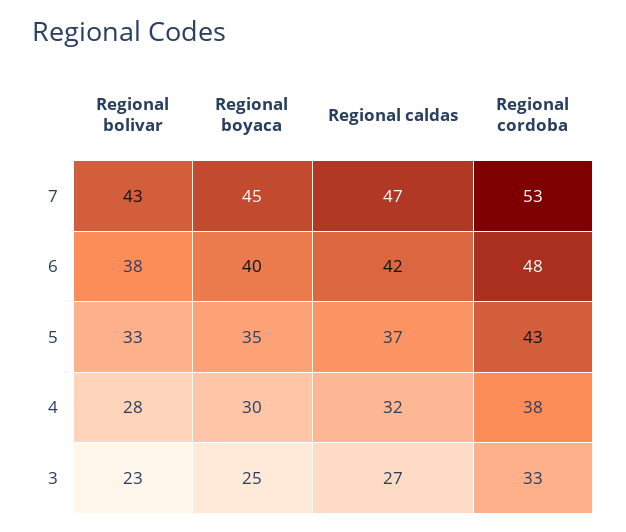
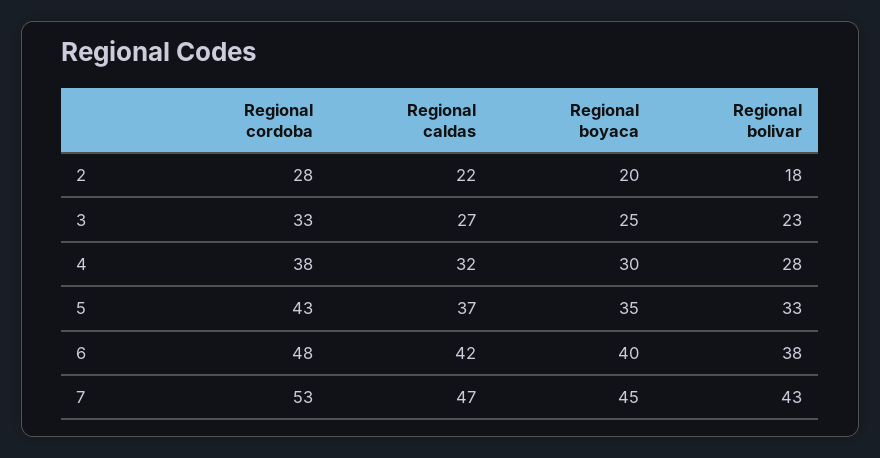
Regional cordoba, 2: none -> 28
Regional caldas, 2: none -> 22
Regional boyaca, 2: none -> 20
Regional bolivar, 2: none -> 18

